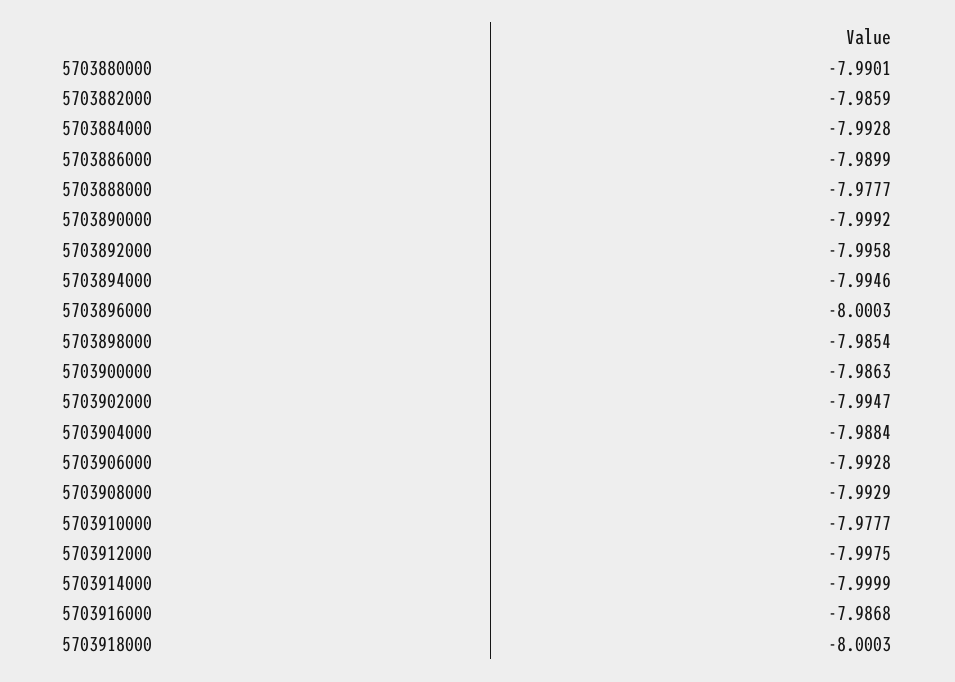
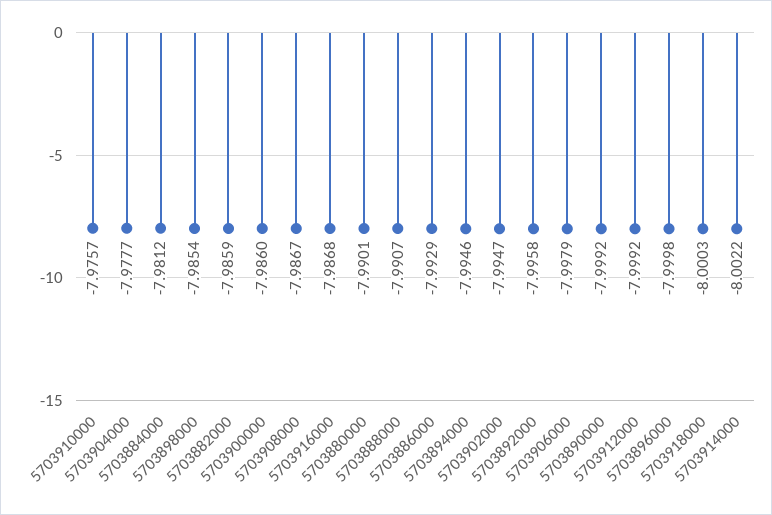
5703884000: -7.9928 -> -7.9812
5703886000: -7.9899 -> -7.9929
5703888000: -7.9777 -> -7.9907
5703896000: -8.0003 -> -7.9998
5703900000: -7.9863 -> -7.986
5703904000: -7.9884 -> -7.9777
5703906000: -7.9928 -> -7.9979
5703908000: -7.9929 -> -7.9867
5703910000: -7.9777 -> -7.9757
5703912000: -7.9975 -> -7.9992
5703914000: -7.9999 -> -8.0022

